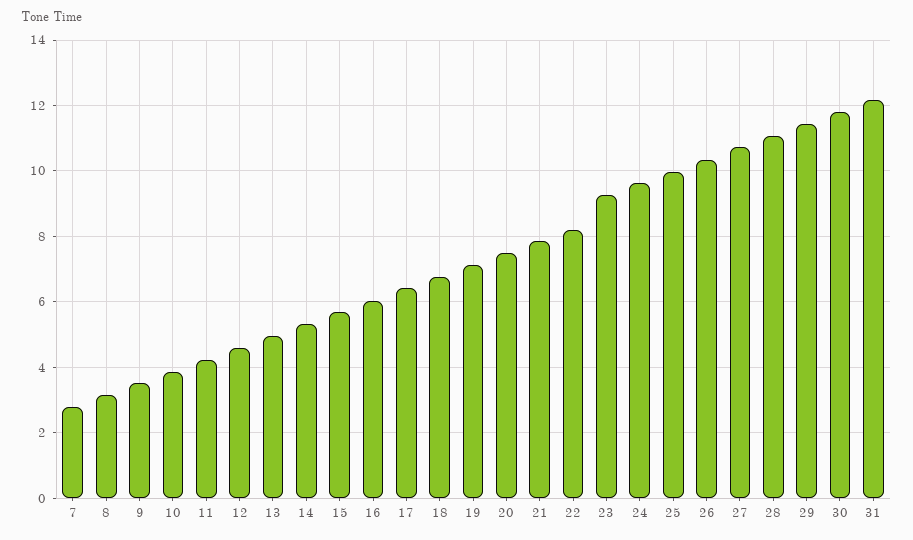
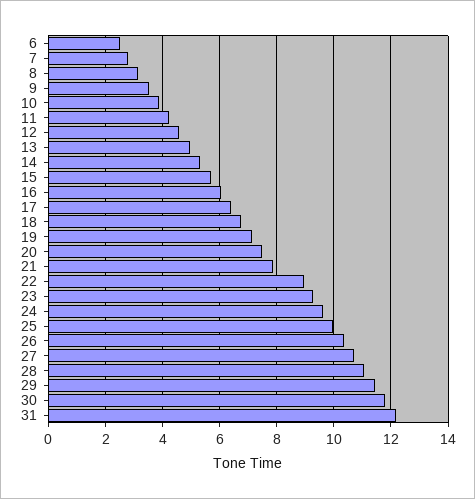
22: 8.2 -> 9
6: none -> 2.5

